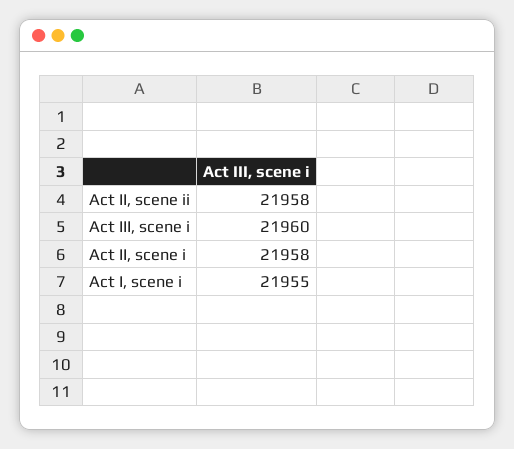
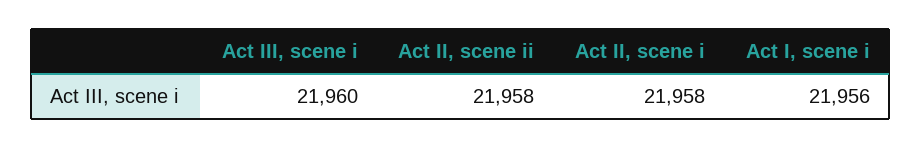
Act I, scene i: 21955 -> 21956

